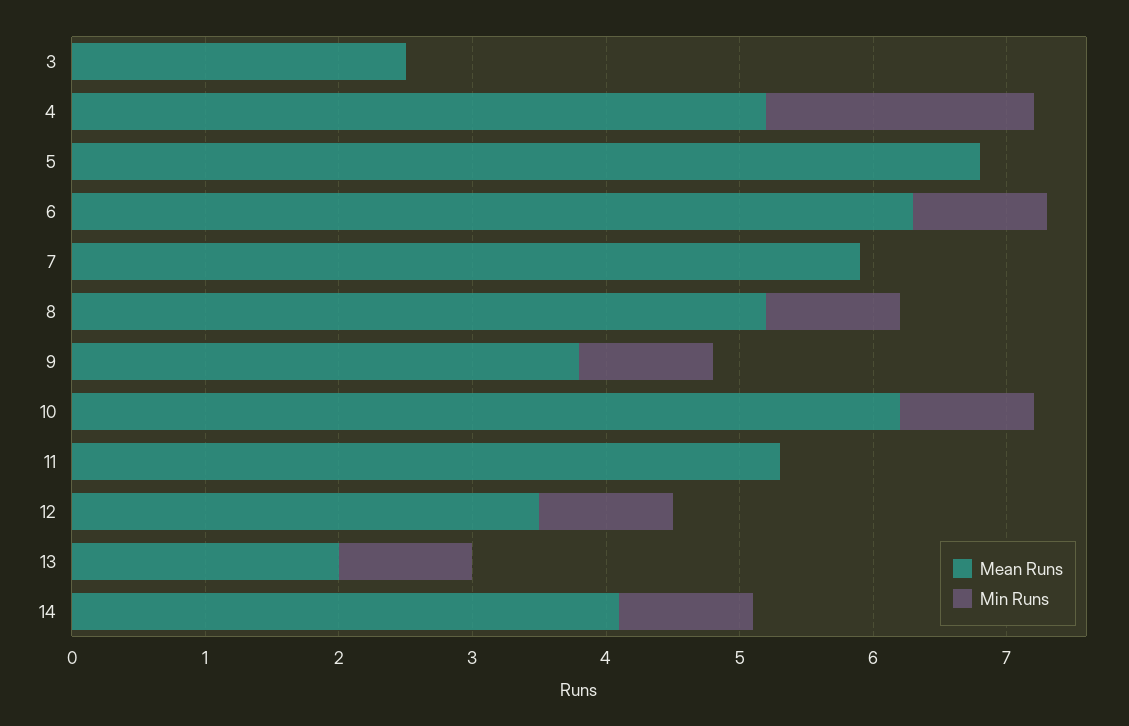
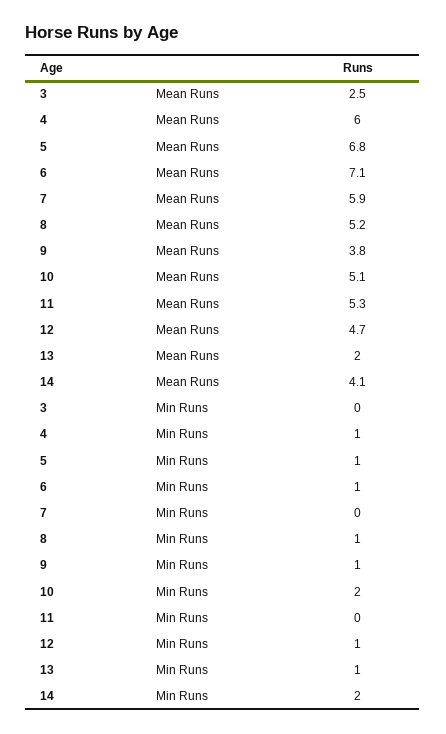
Mean Runs, 4: 5.2 -> 6
Min Runs, 4: 2 -> 1
Min Runs, 5: 0 -> 1
Mean Runs, 6: 6.3 -> 7.1
Mean Runs, 10: 6.2 -> 5.1
Min Runs, 10: 1 -> 2
Mean Runs, 12: 3.5 -> 4.7
Min Runs, 14: 1 -> 2

